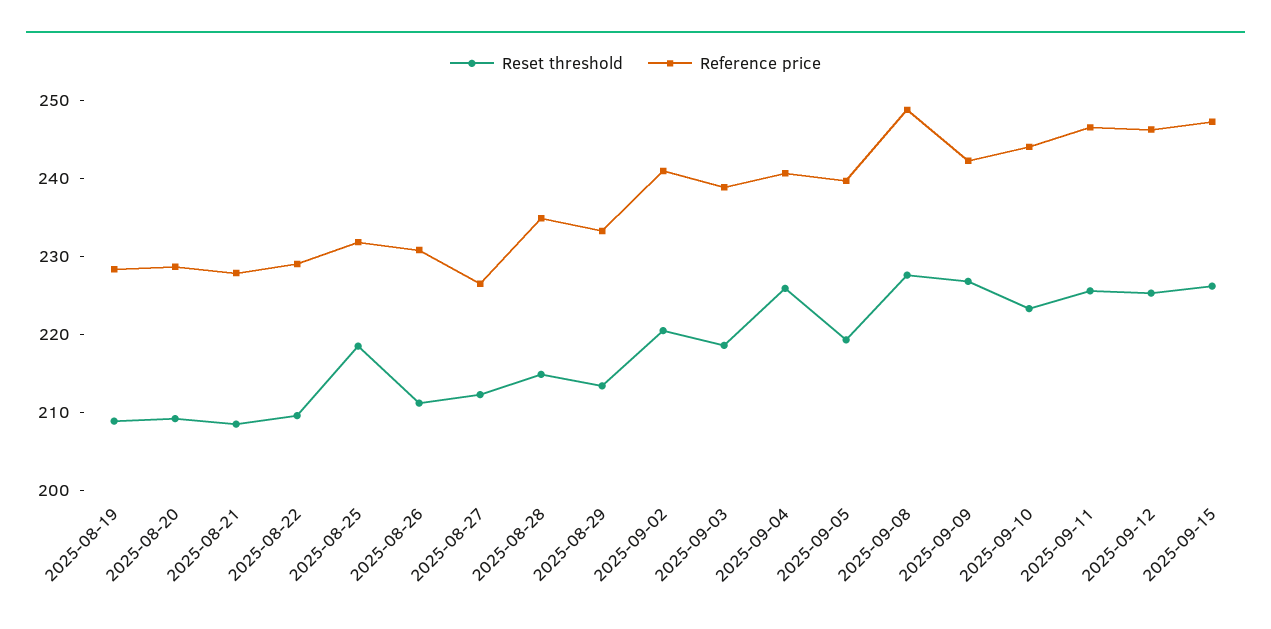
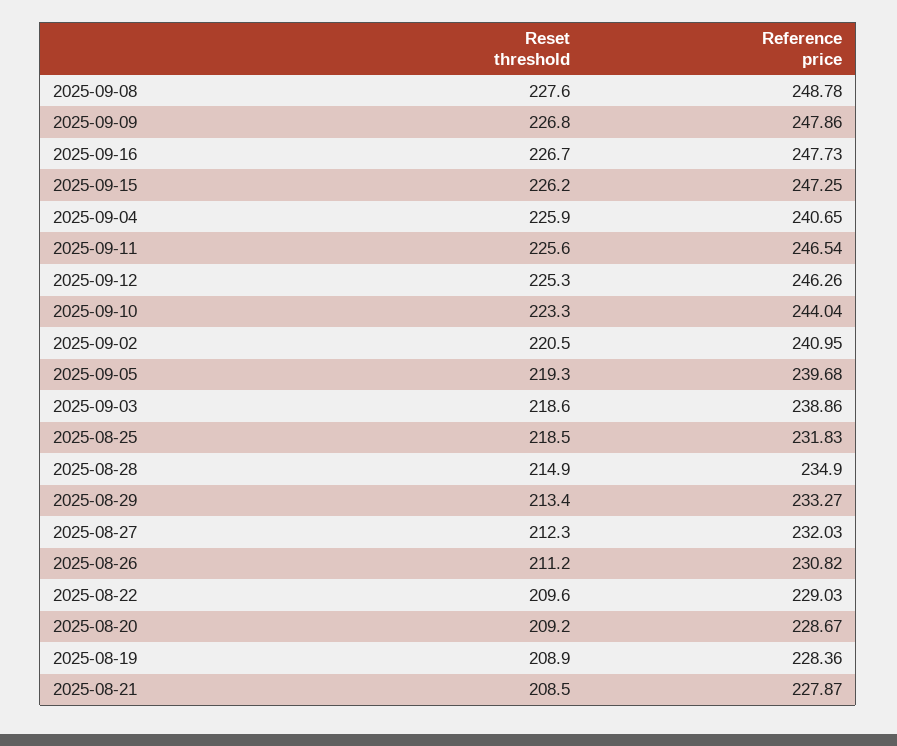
Reference price, 2025-08-27: 226 -> 232.03
Reference price, 2025-09-09: 242 -> 247.86
Reset threshold, 2025-09-16: none -> 226.7
Reference price, 2025-09-16: none -> 247.73

